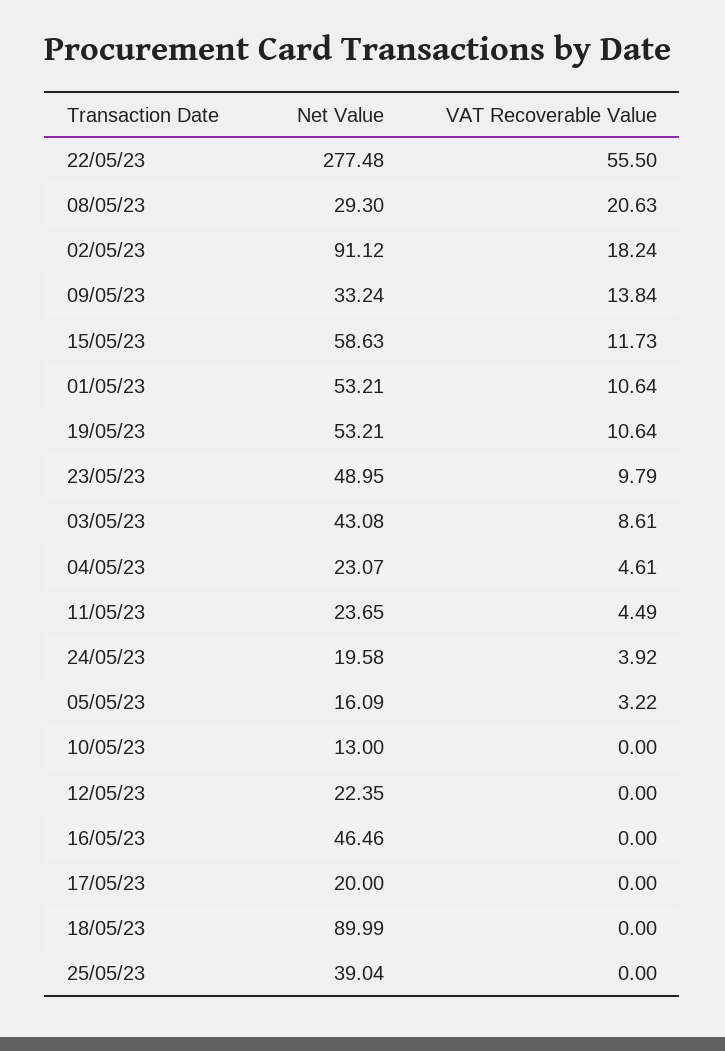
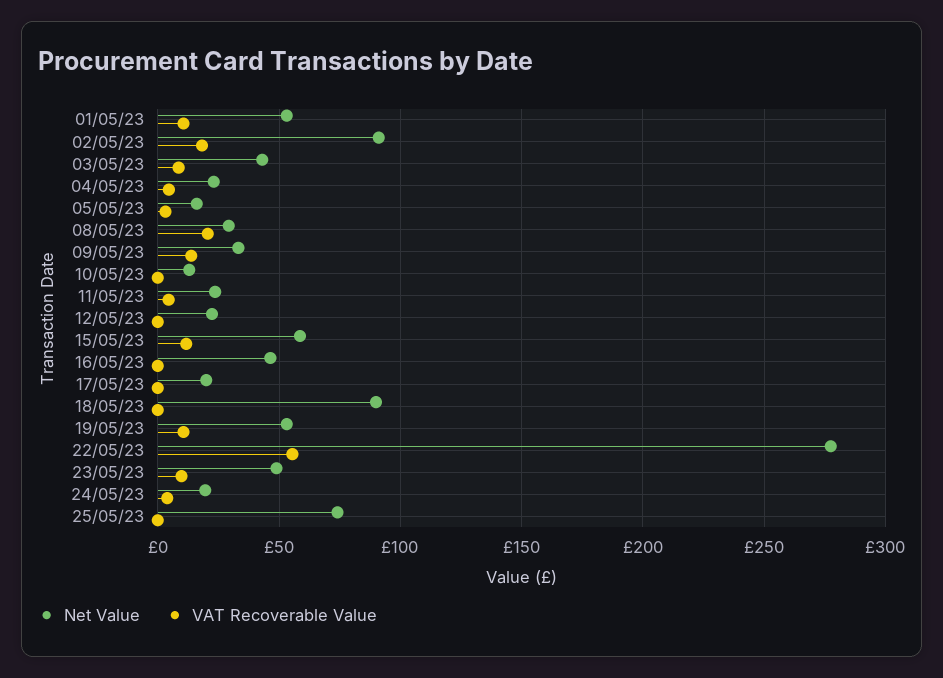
Net Value, 25/05/23: 39.04 -> 75

